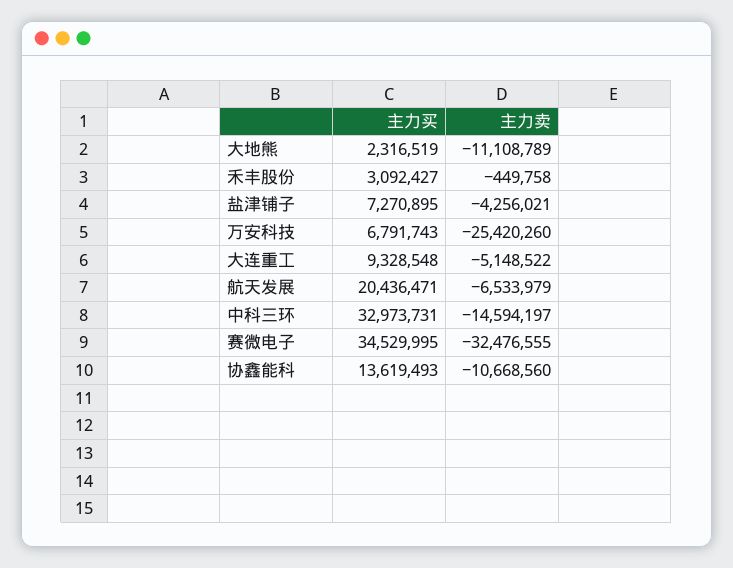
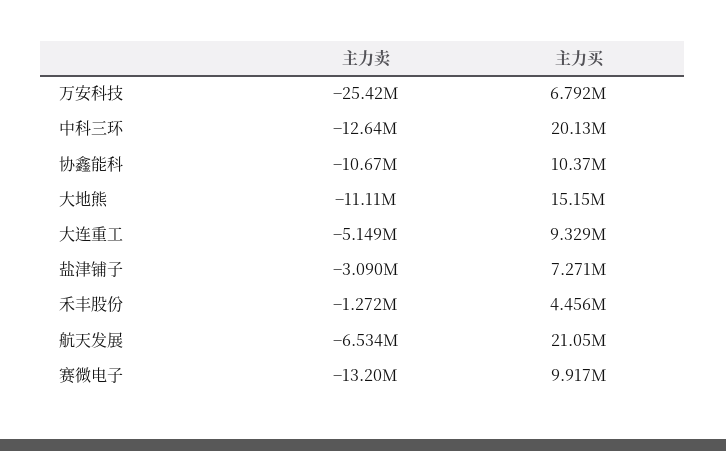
主力买, 大地熊: 2316519 -> 15150000
主力买, 禾丰股份: 3092427 -> 4456000
主力卖, 禾丰股份: -449758 -> -1272000
主力卖, 盐津铺子: -4256021 -> -3090000
主力买, 航天发展: 20436471 -> 21050000
主力买, 中科三环: 32973731 -> 20130000
主力卖, 中科三环: -14594197 -> -12640000
主力买, 赛微电子: 34529995 -> 9917000
主力卖, 赛微电子: -32476555 -> -13200000
主力买, 协鑫能科: 13619493 -> 10370000

